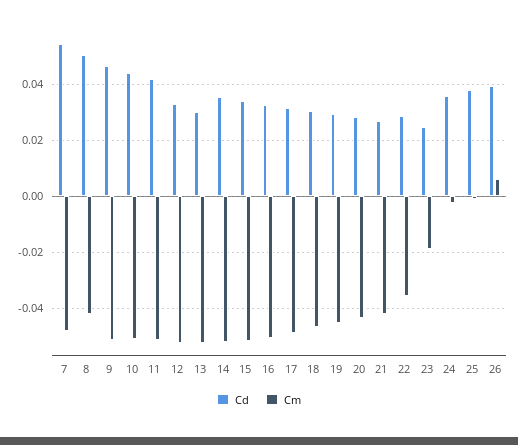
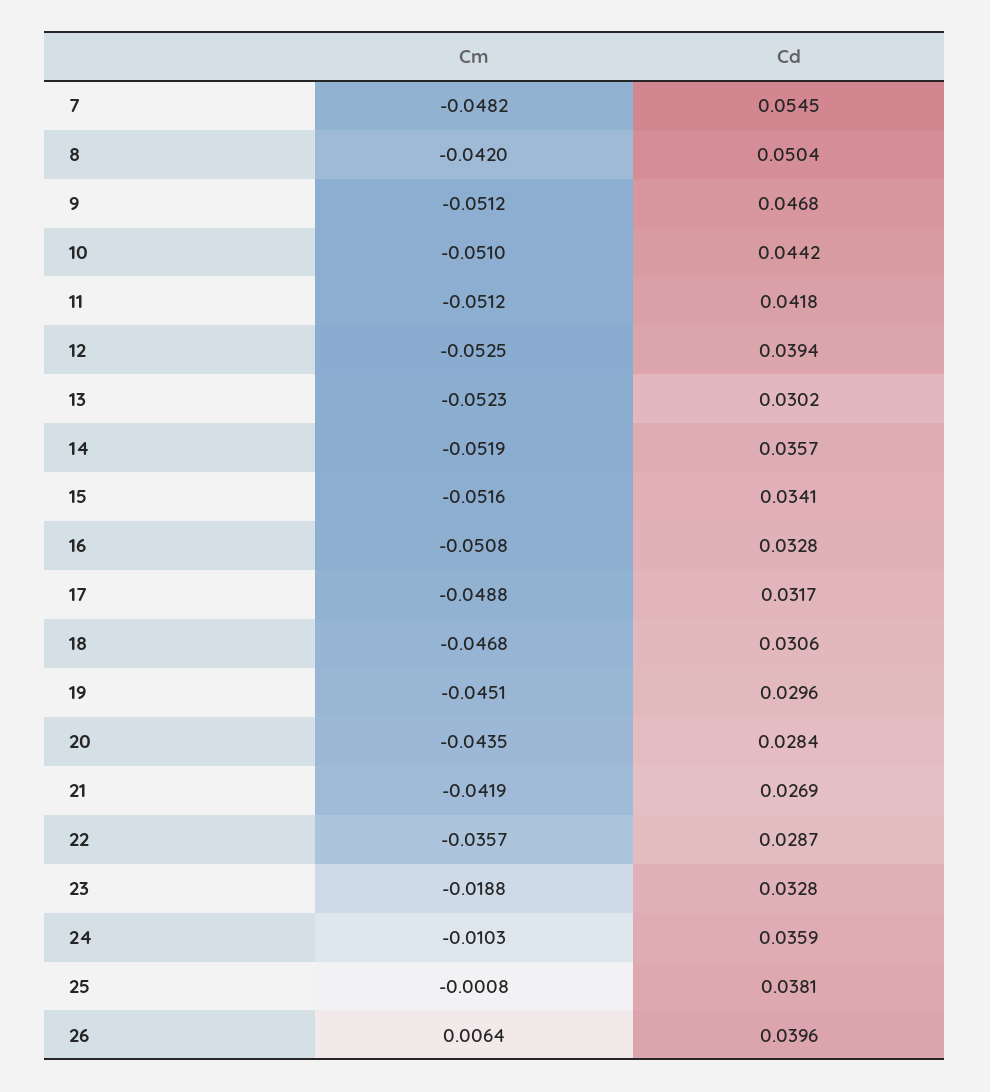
Cd, 12: 0.0325 -> 0.0394
Cd, 23: 0.025 -> 0.0328
Cm, 24: -0.0025 -> -0.0103

